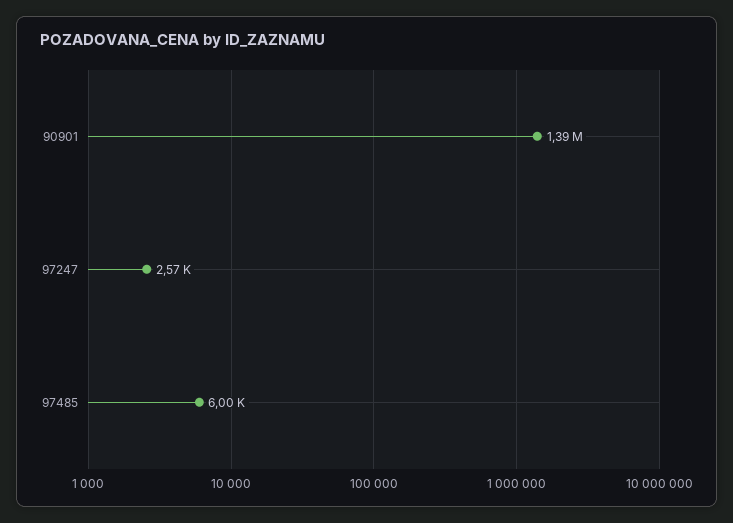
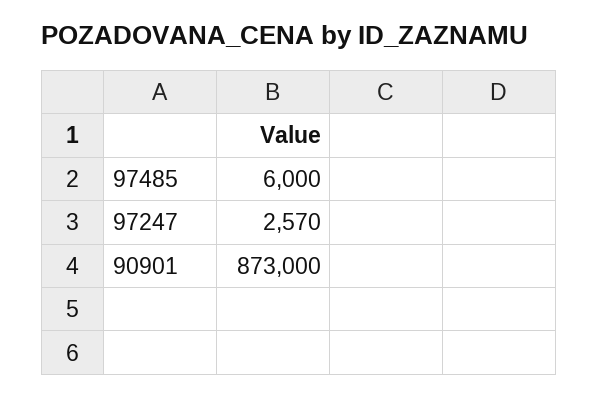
90901: 1390000 -> 873000

